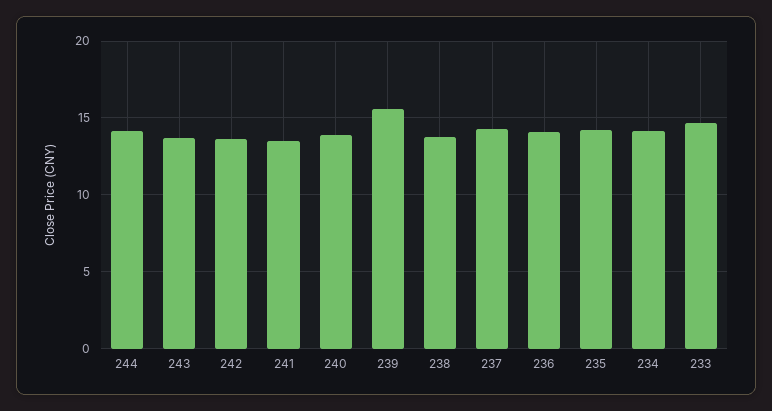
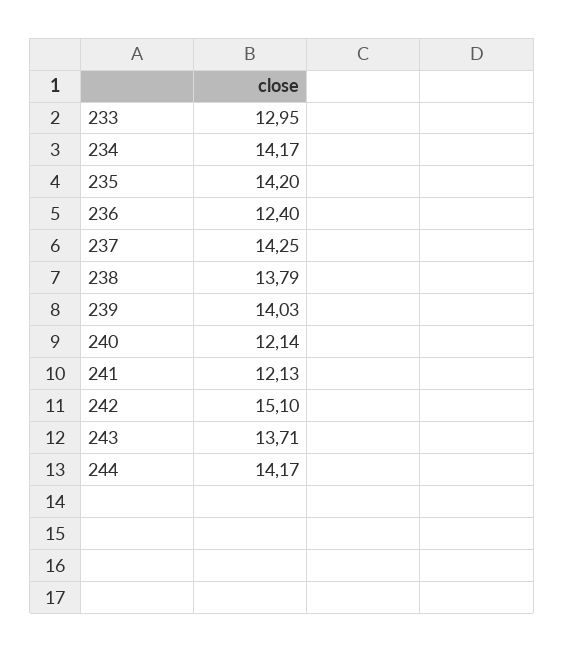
242: 13.5 -> 15.1
241: 13.5 -> 12.13
240: 14 -> 12.14
239: 15.5 -> 14.03
236: 14 -> 12.4
233: 14.5 -> 12.95

